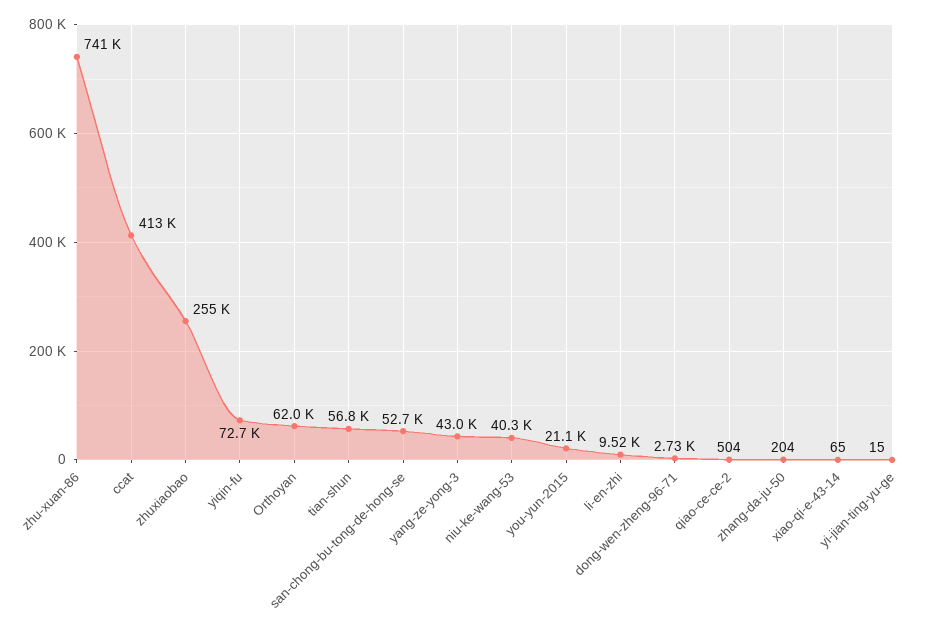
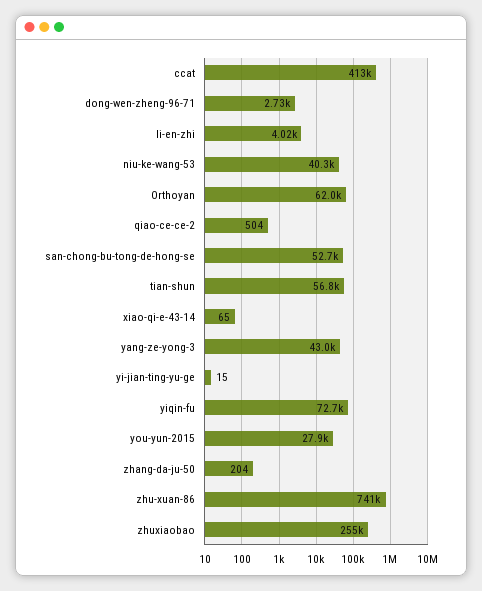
you-yun-2015: 21100 -> 27900
li-en-zhi: 9520 -> 4020

